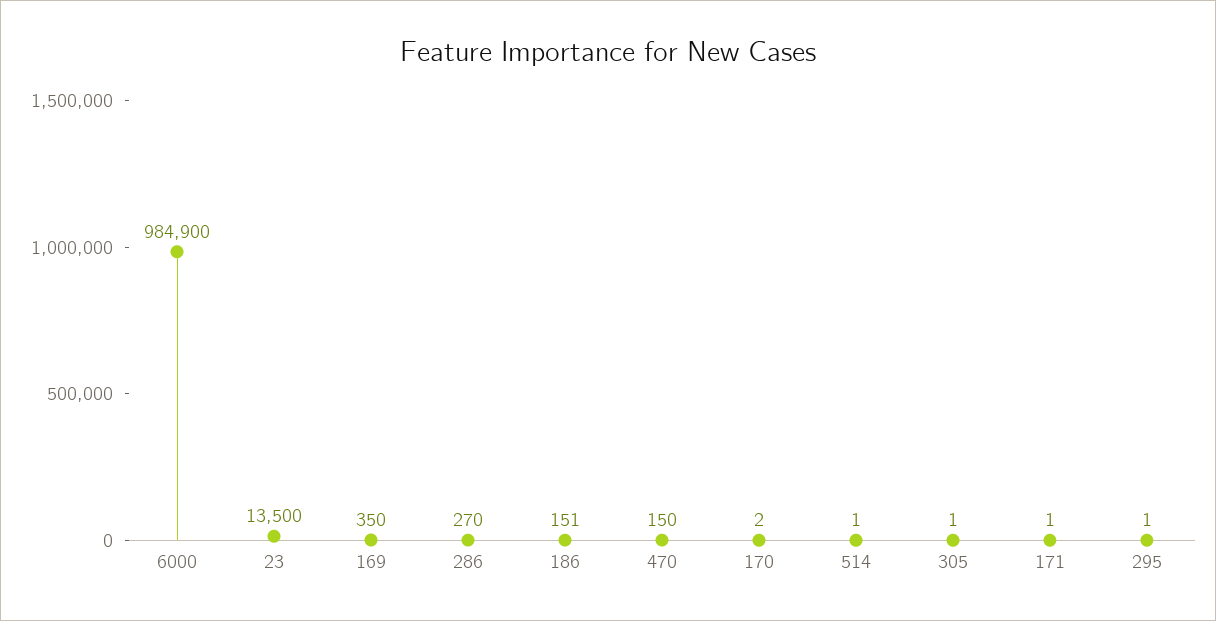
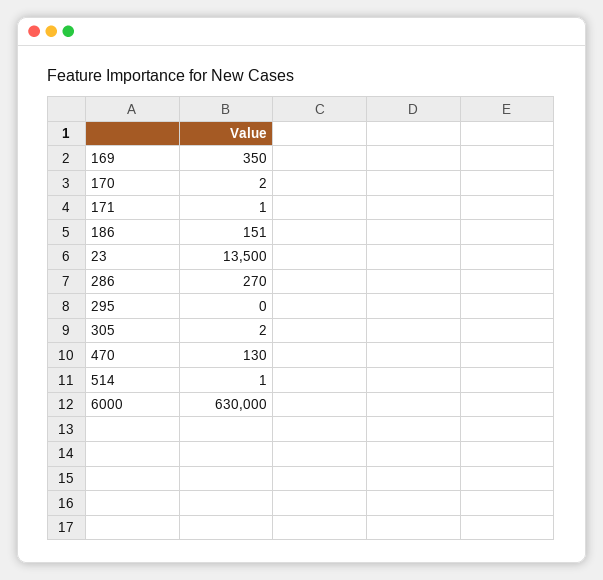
6000: 984900 -> 630000
470: 150 -> 130
305: 1 -> 2
295: 1 -> 0

